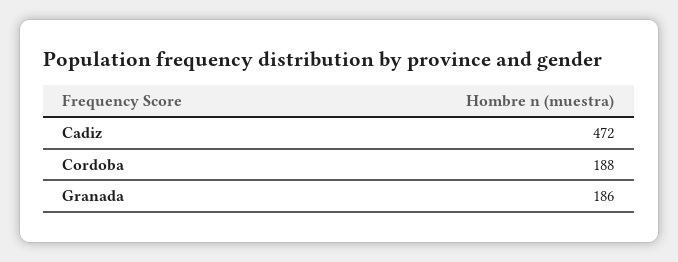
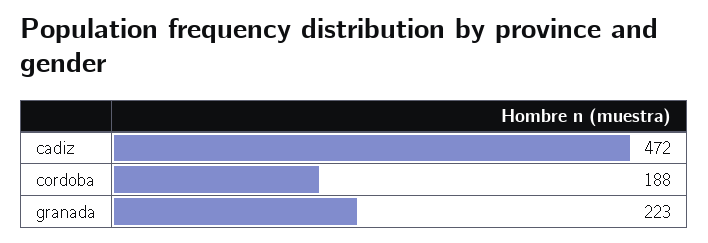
Granada: 186 -> 223

